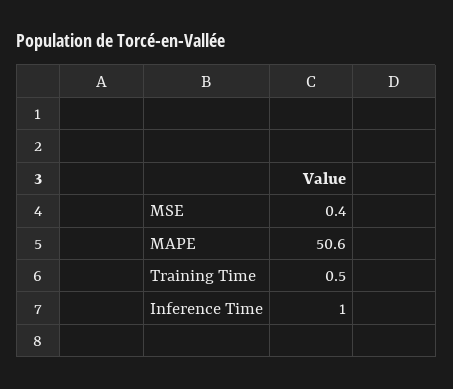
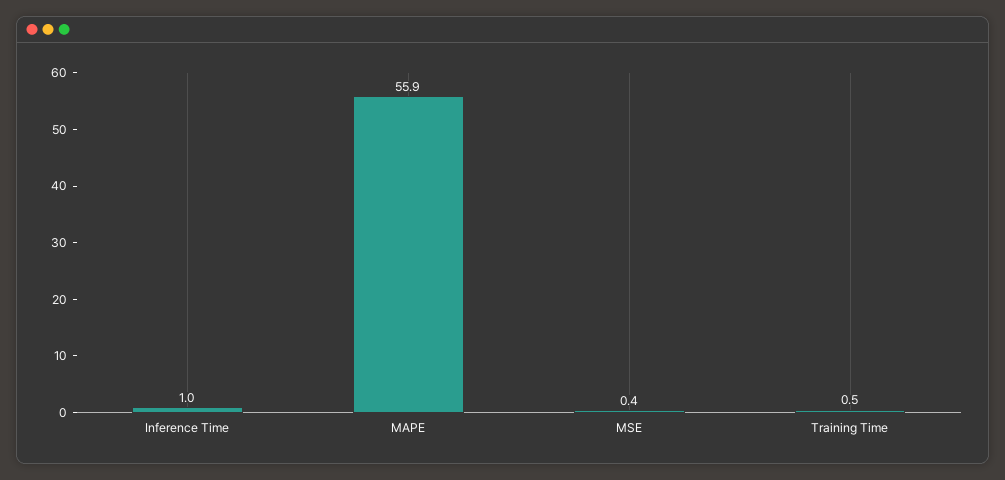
MAPE: 50.6 -> 55.9

